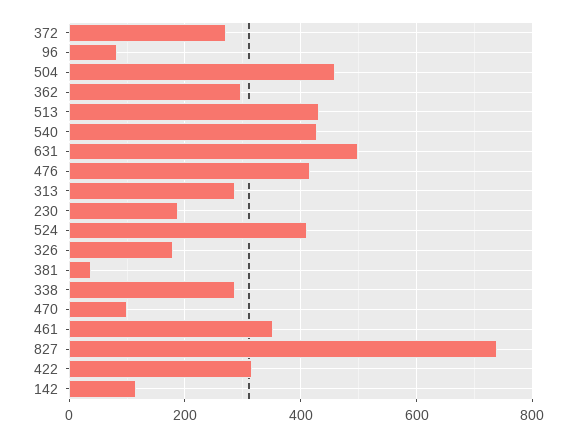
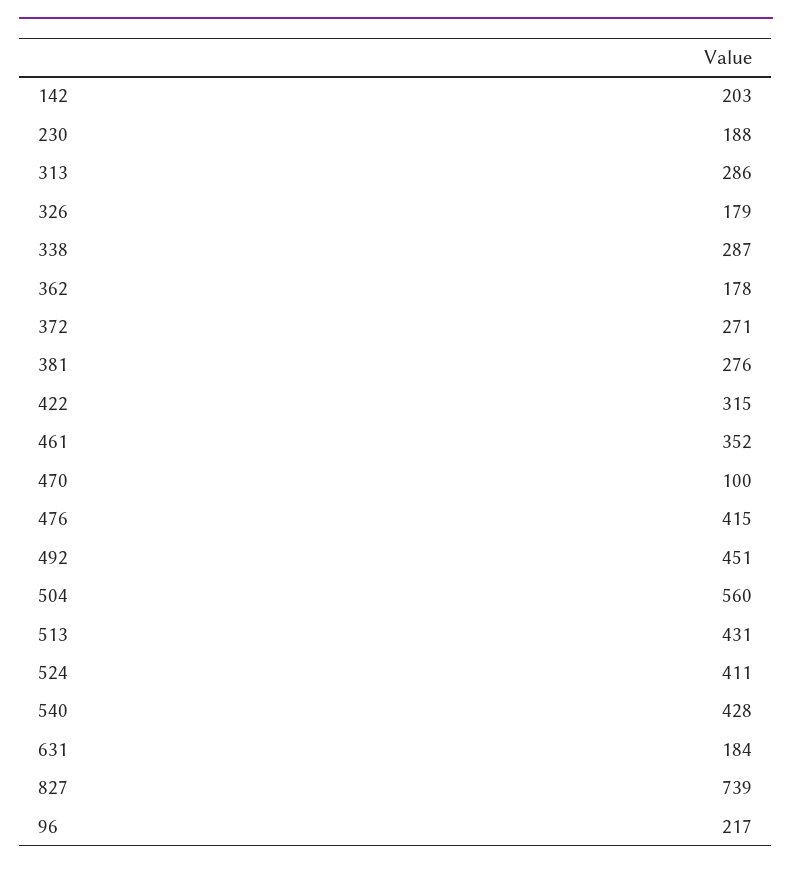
96: 80 -> 217
504: 460 -> 560
362: 300 -> 178
631: 500 -> 184
381: 40 -> 276
142: 120 -> 203
492: none -> 451

